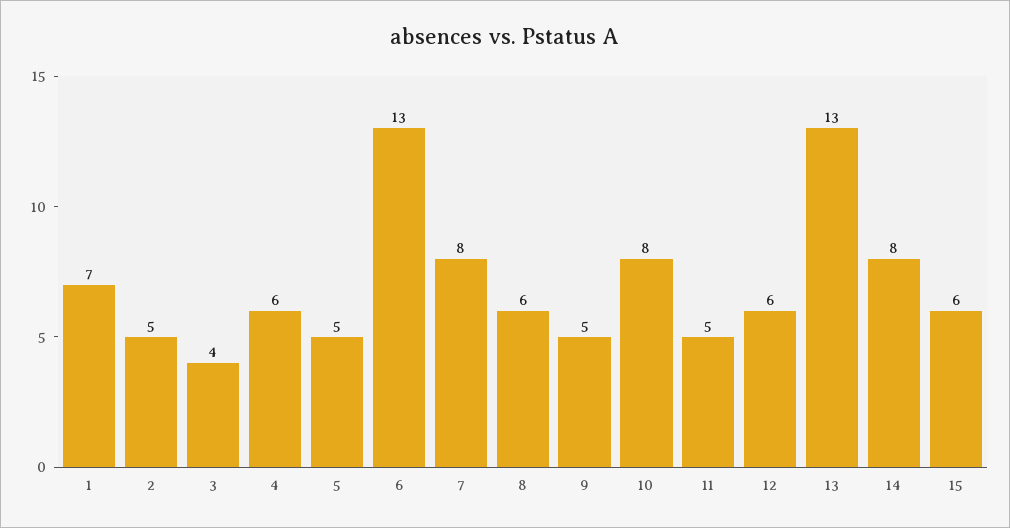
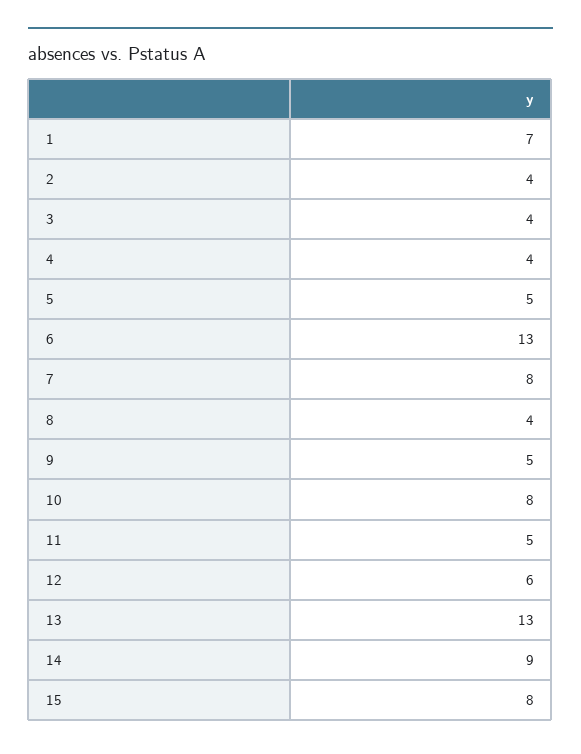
2: 5 -> 4
4: 6 -> 4
8: 6 -> 4
14: 8 -> 9
15: 6 -> 8

